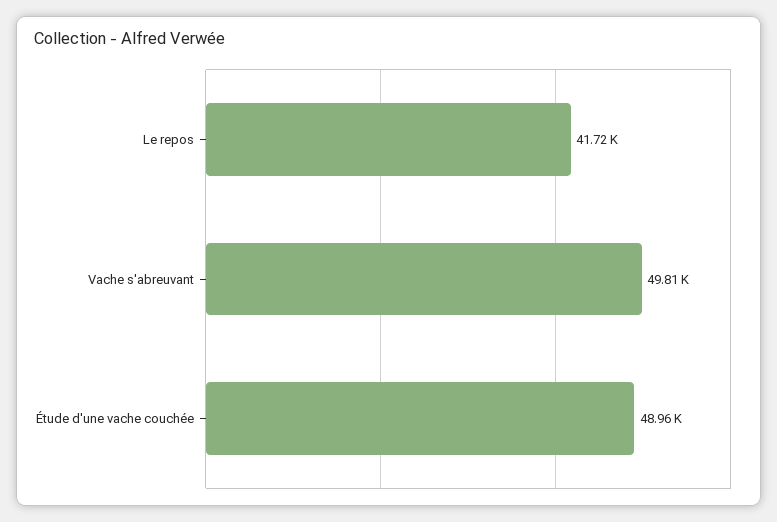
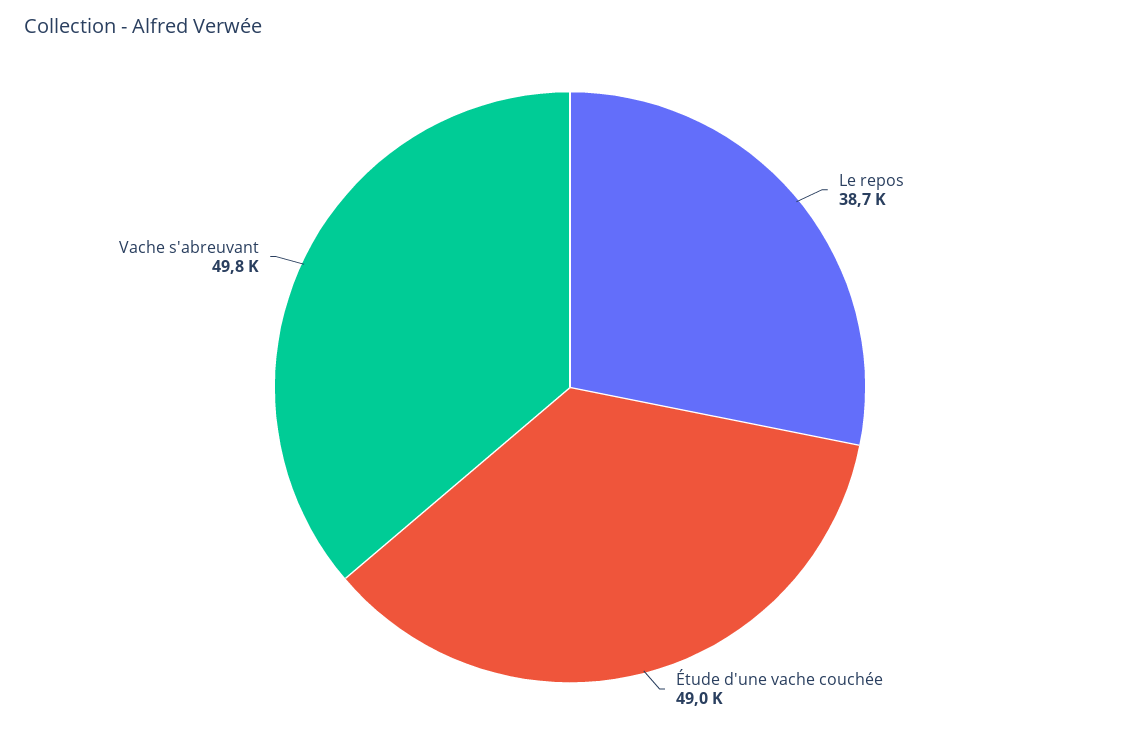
Le repos: 41720 -> 38700

